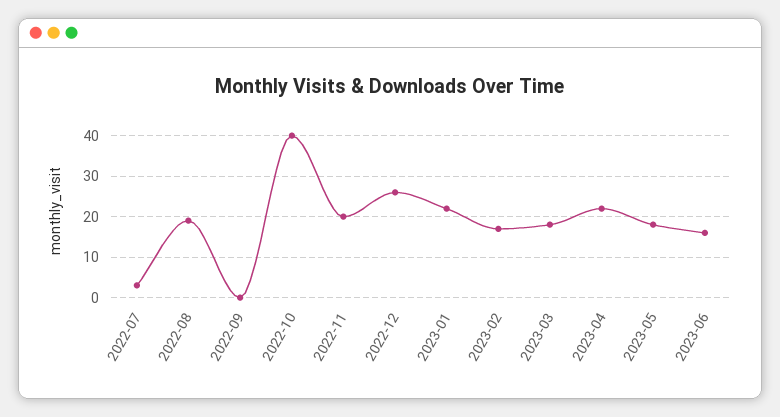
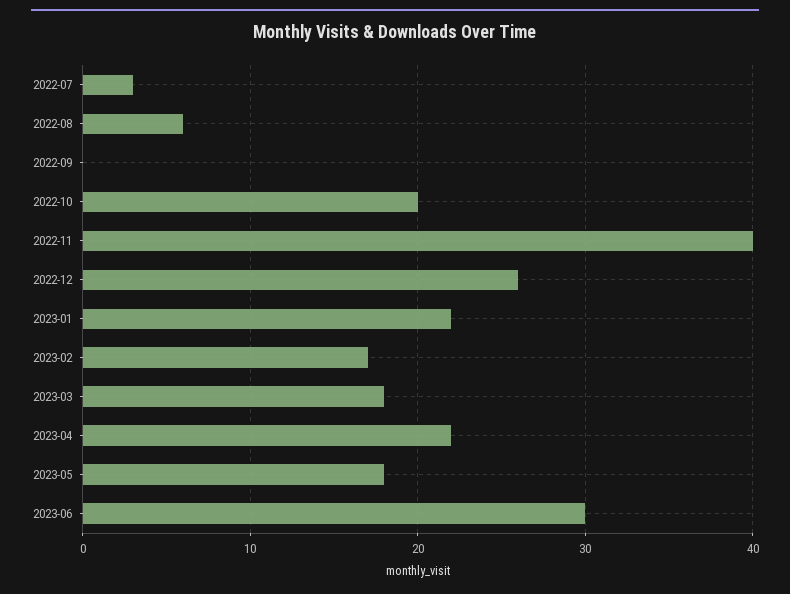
2022-08: 20 -> 6
2022-10: 40 -> 20
2022-11: 20 -> 40
2023-06: 15 -> 30

